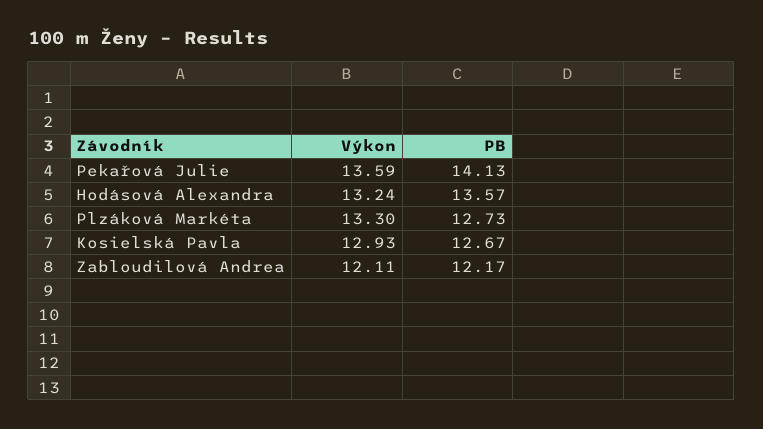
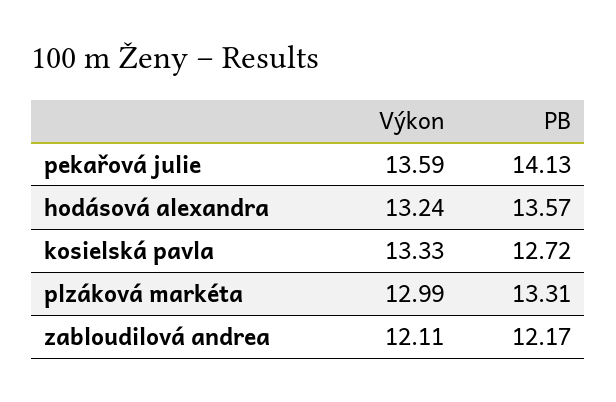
Výkon, Plzáková Markéta: 13.3 -> 12.99
PB, Plzáková Markéta: 12.73 -> 13.31
Výkon, Kosielská Pavla: 12.93 -> 13.33
PB, Kosielská Pavla: 12.67 -> 12.72

